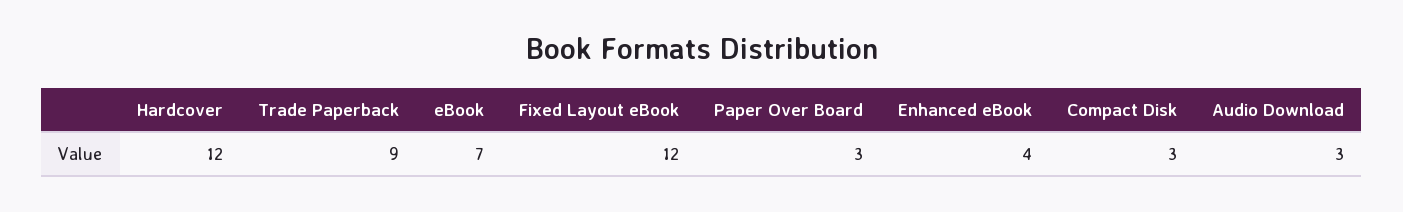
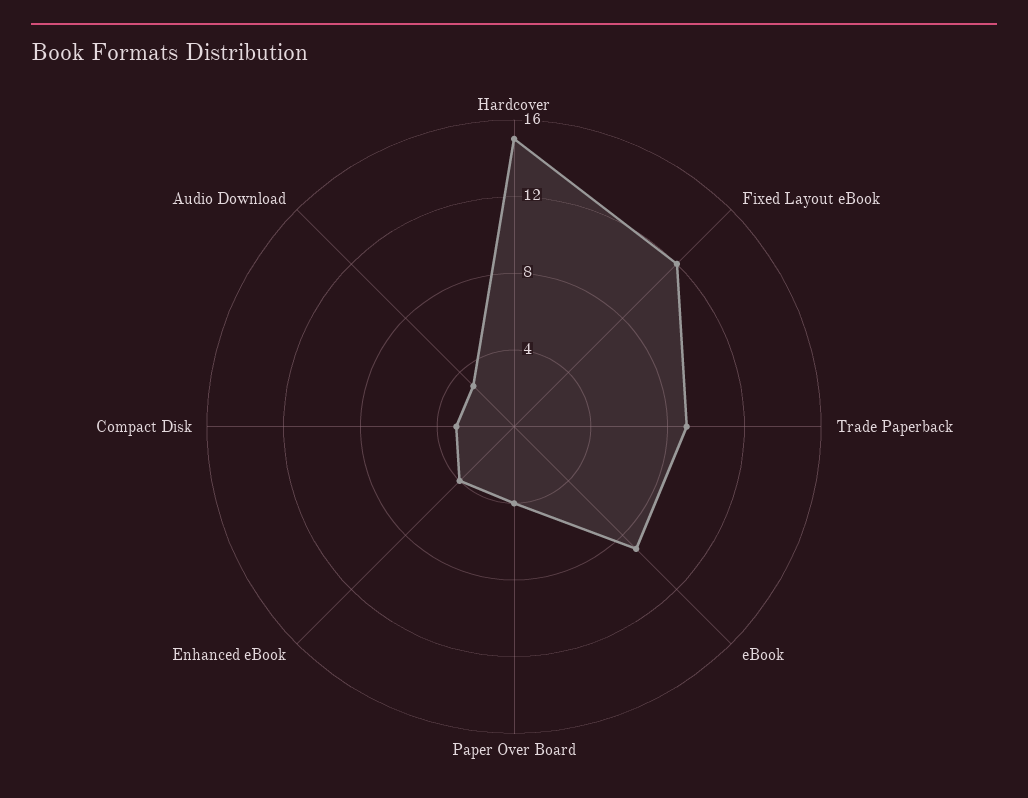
Hardcover: 12 -> 15
eBook: 7 -> 9
Paper Over Board: 3 -> 4

